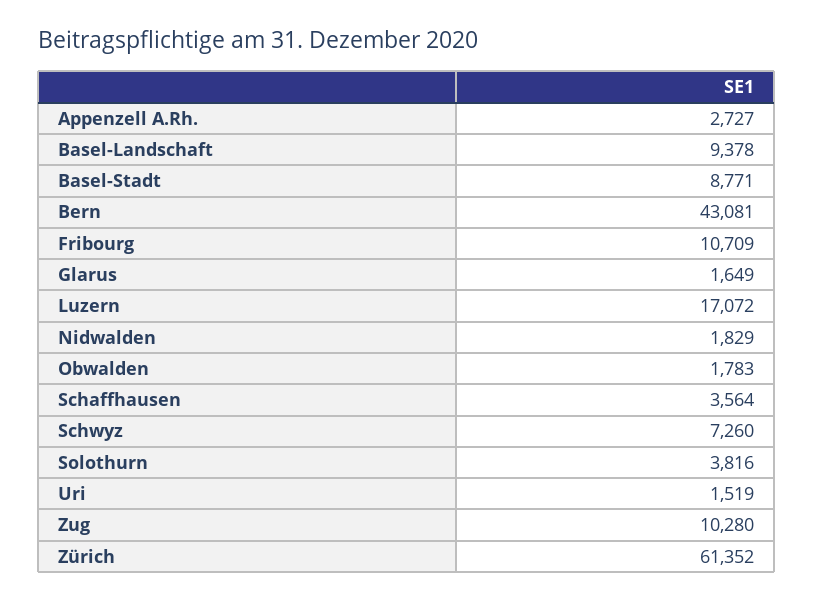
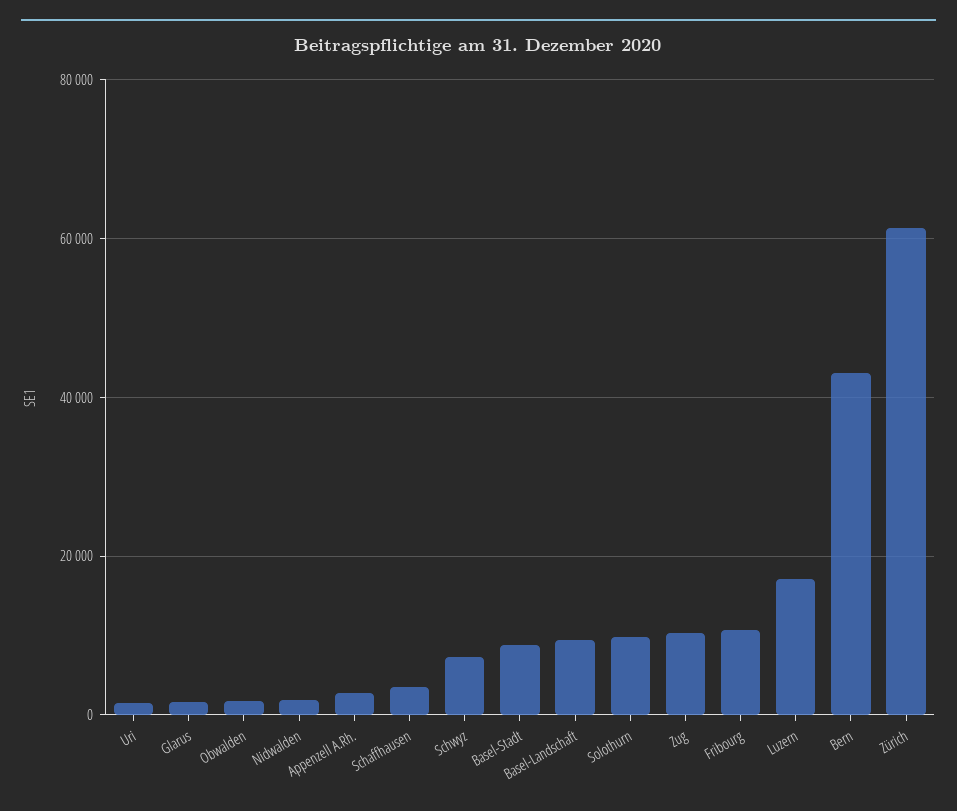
Solothurn: 3816 -> 10000

